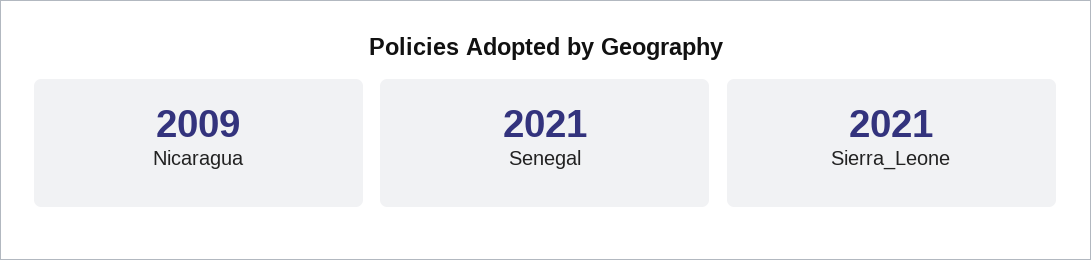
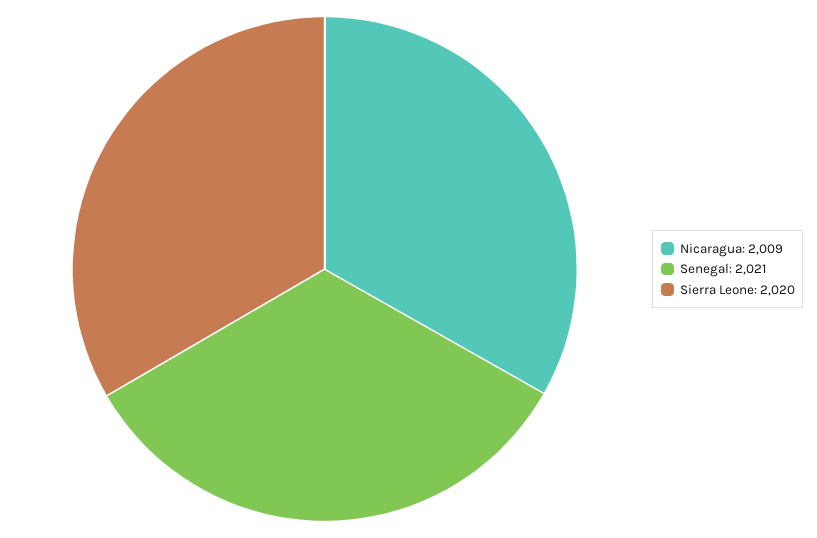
Sierra_Leone: 2021 -> 2020

